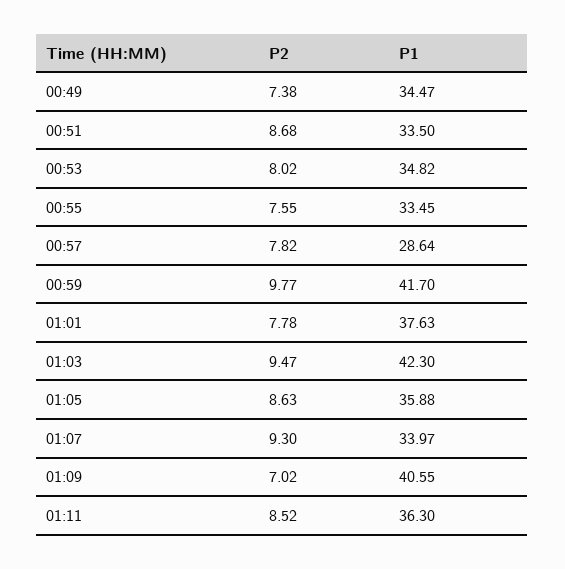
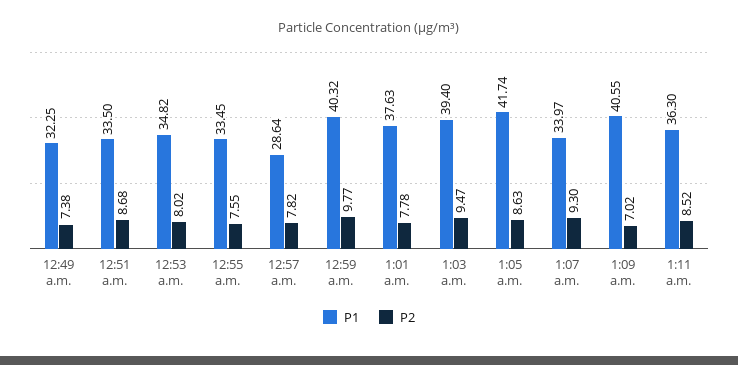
P1, 00:49: 34.47 -> 32.25
P1, 00:59: 41.7 -> 40.32
P1, 01:03: 42.3 -> 39.4
P1, 01:05: 35.88 -> 41.74

